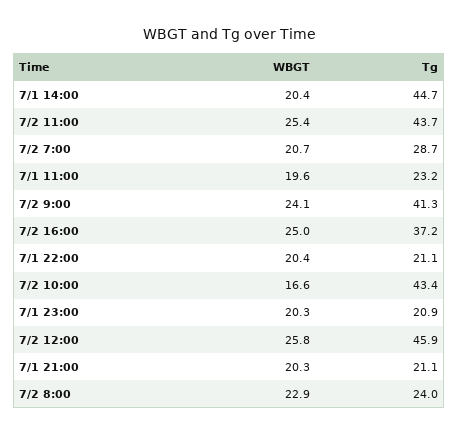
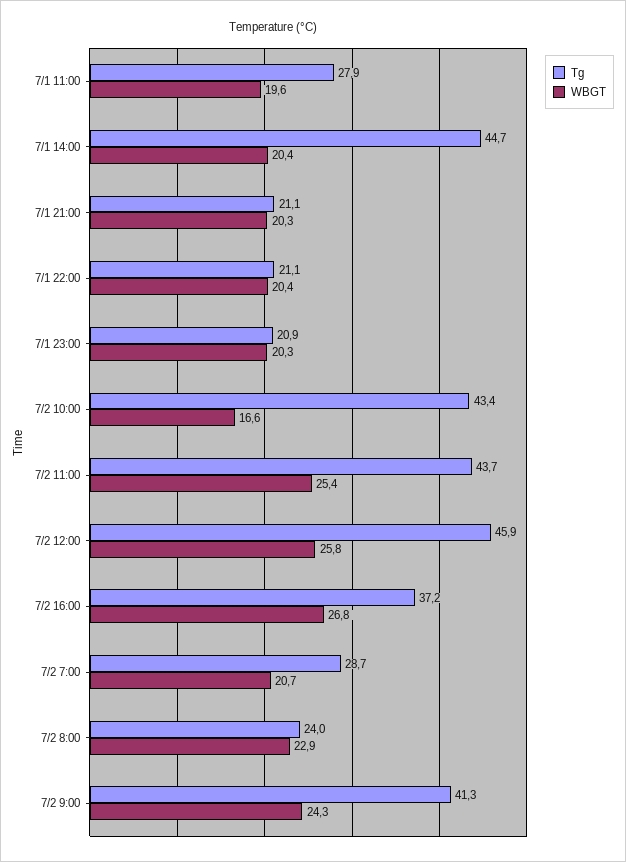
Tg, 7/1 11:00: 23.2 -> 27.9
WBGT, 7/2 9:00: 24.1 -> 24.3
WBGT, 7/2 16:00: 25 -> 26.8

